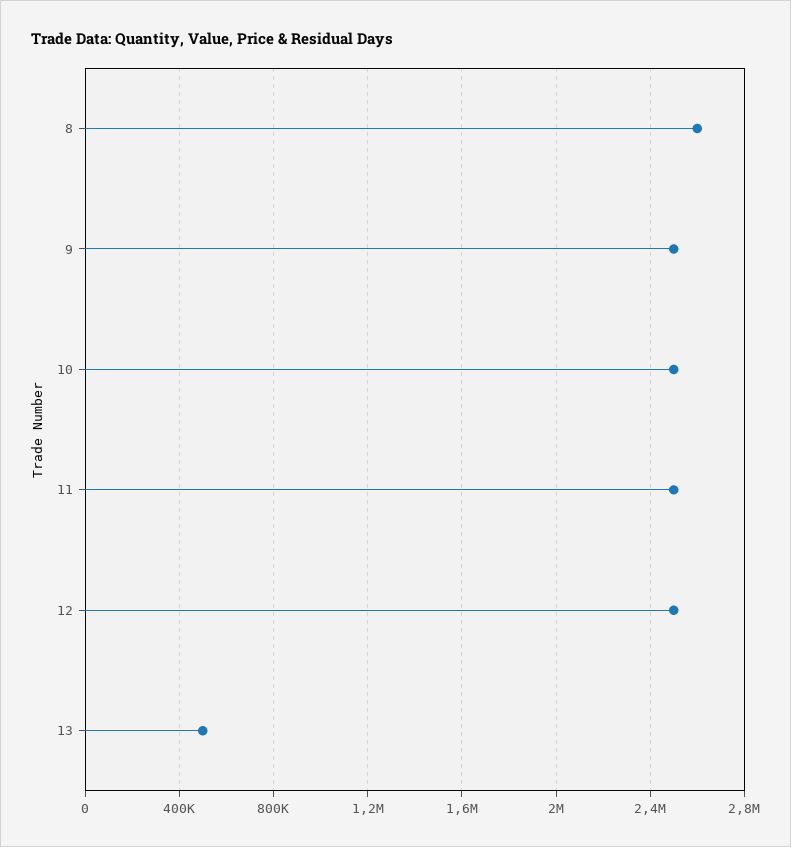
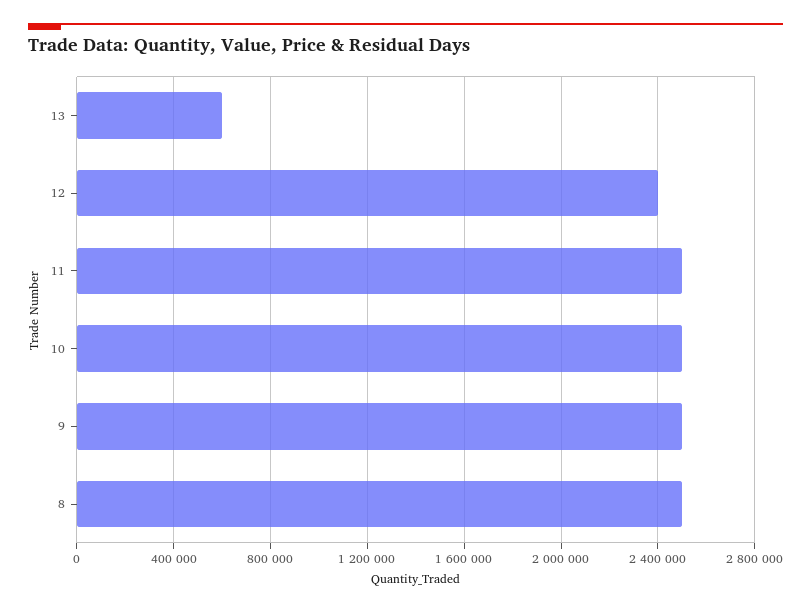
8: 2600000 -> 2500000
12: 2500000 -> 2400000
13: 500000 -> 600000

